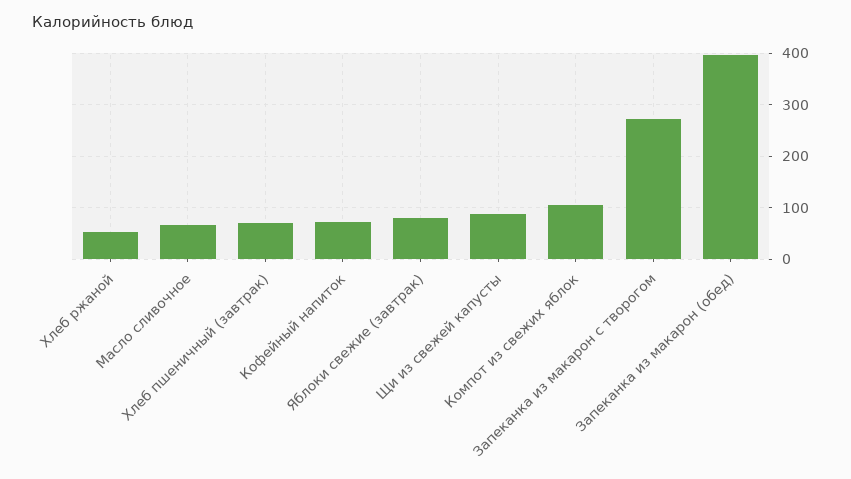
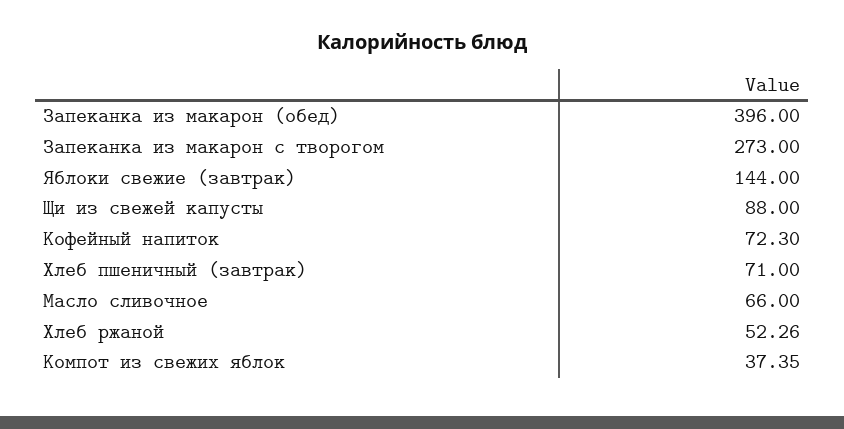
Яблоки свежие (завтрак): 80 -> 144
Компот из свежих яблок: 100 -> 37.35

